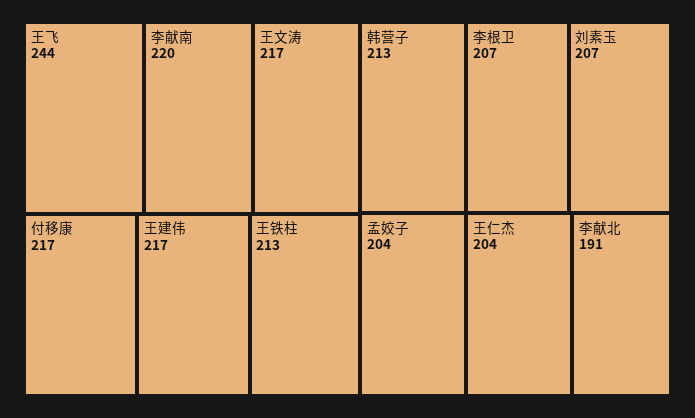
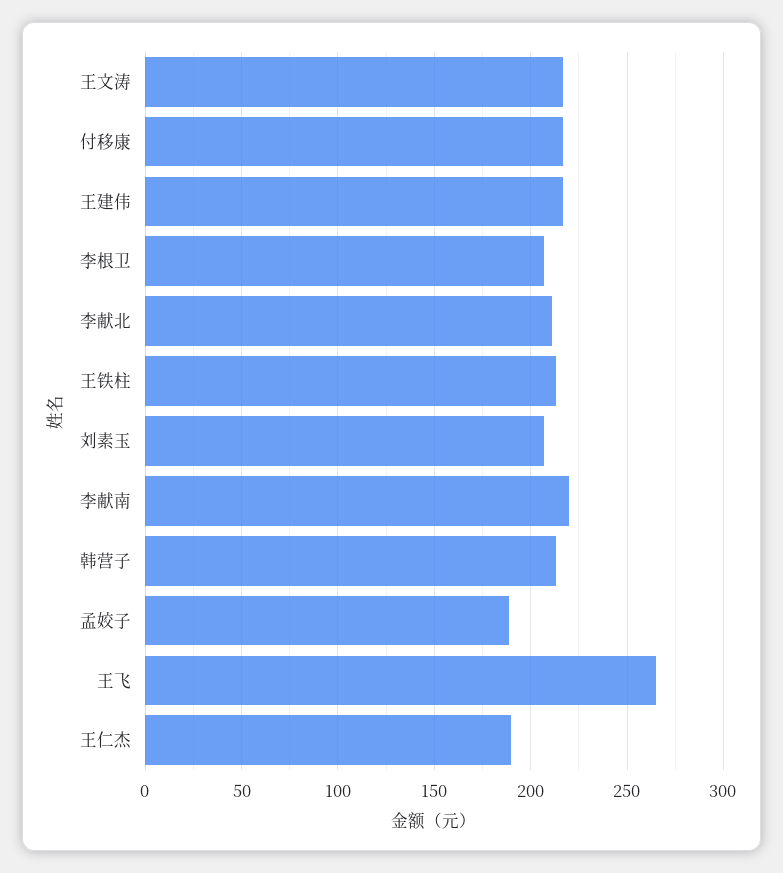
王飞: 244 -> 265
孟姣子: 204 -> 190
王仁杰: 204 -> 190
李献北: 191 -> 210

